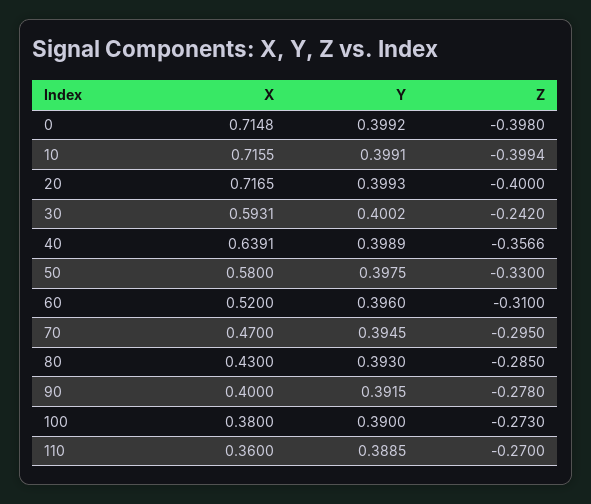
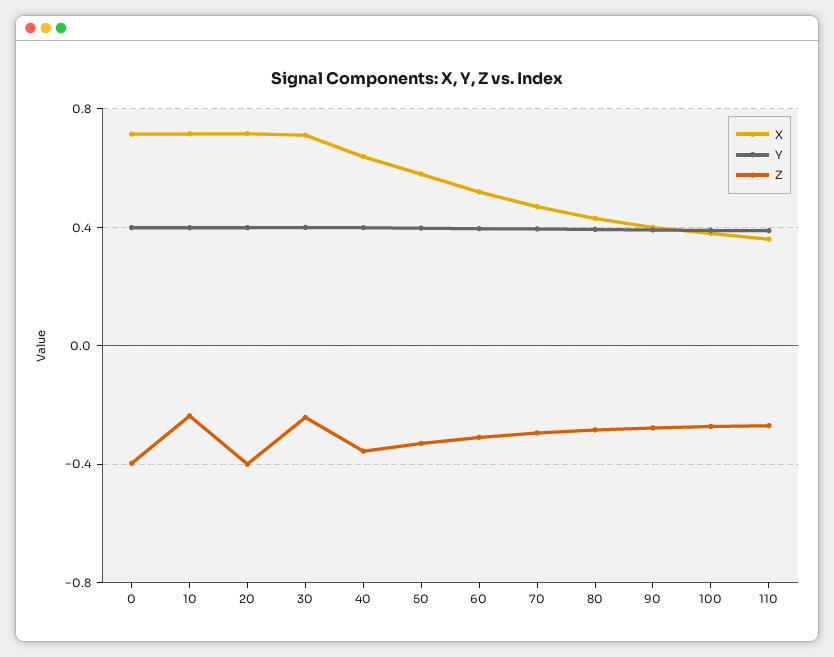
Z, 10: -0.3994 -> -0.25
X, 30: 0.5931 -> 0.7

